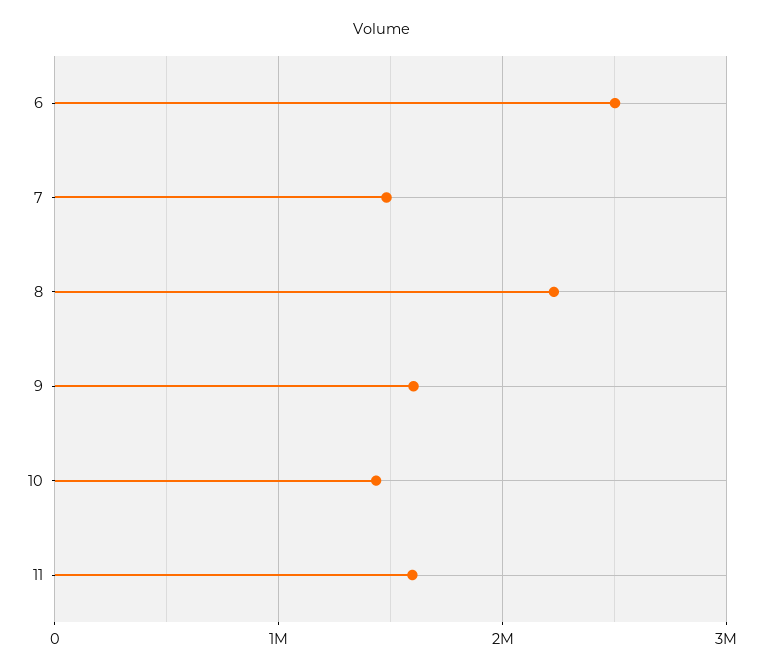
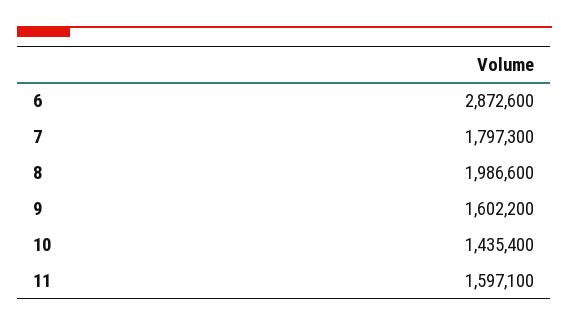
6: 2500000 -> 2872600
7: 1500000 -> 1797300
8: 2200000 -> 1986600

